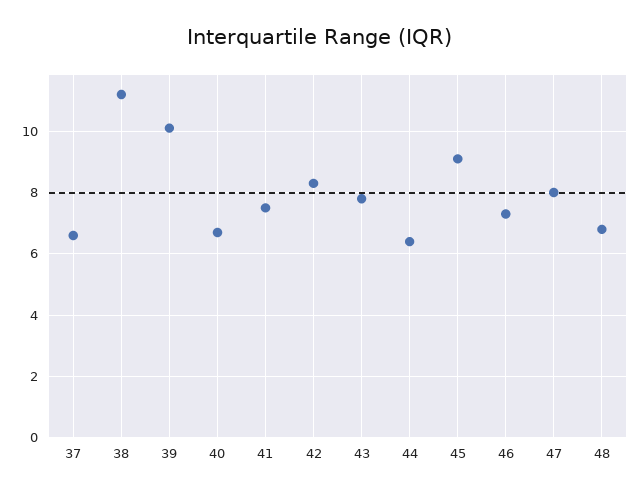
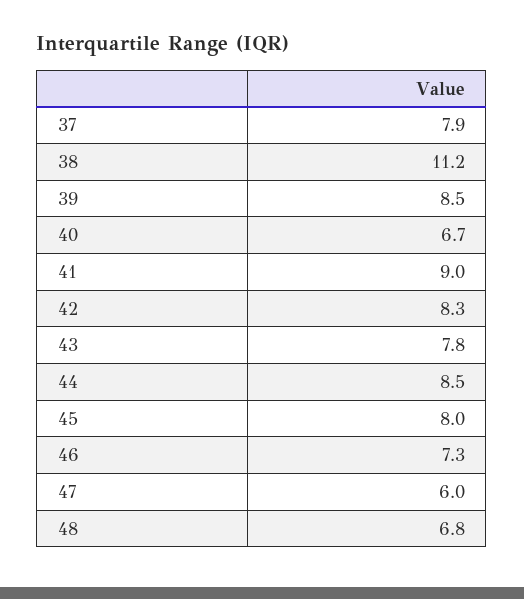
37: 6.5 -> 7.9
39: 10 -> 8.5
41: 7.5 -> 9
44: 6.5 -> 8.5
45: 9 -> 8
47: 8 -> 6

